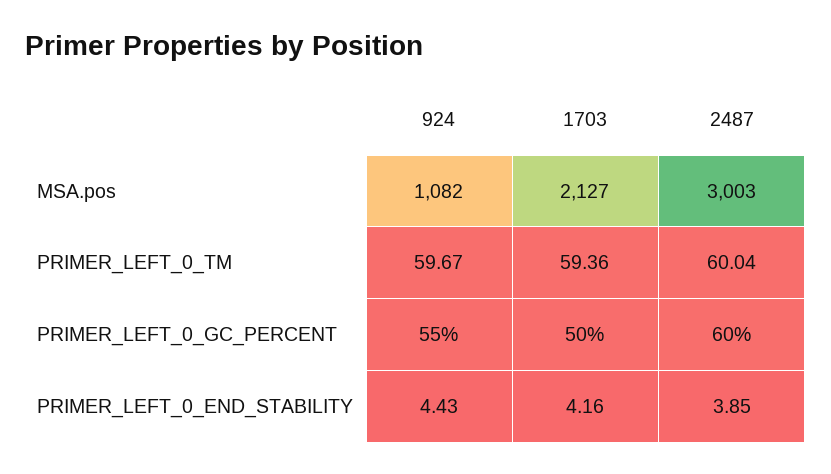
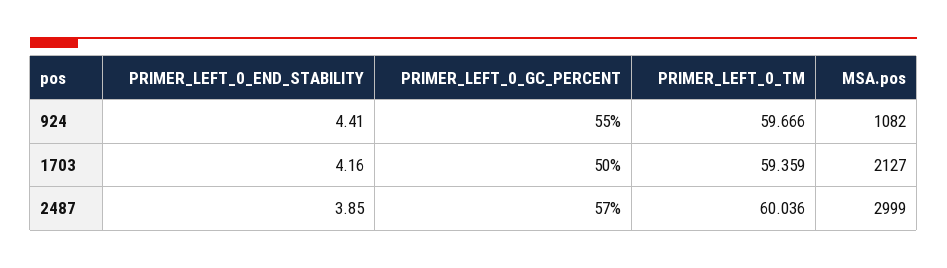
2487, MSA.pos: 3003 -> 2999
2487, PRIMER_LEFT_0_GC_PERCENT: 60 -> 57
924, PRIMER_LEFT_0_END_STABILITY: 4.43 -> 4.41

